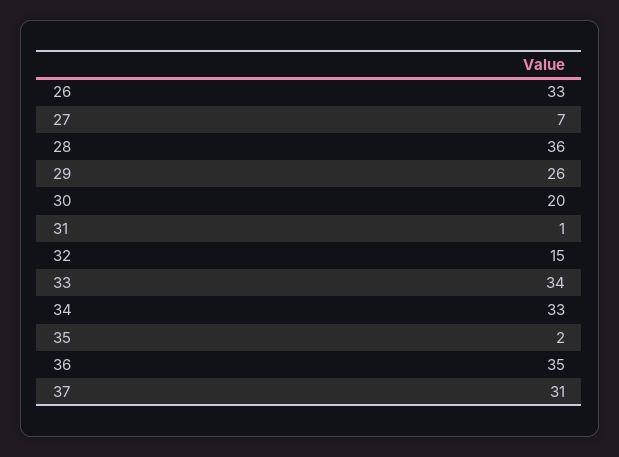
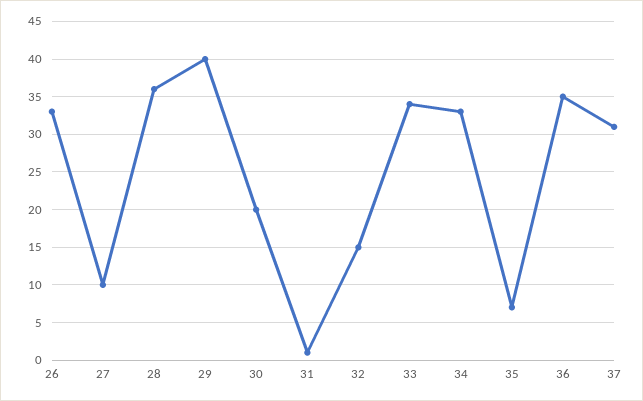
27: 7 -> 10
29: 26 -> 40
35: 2 -> 7

